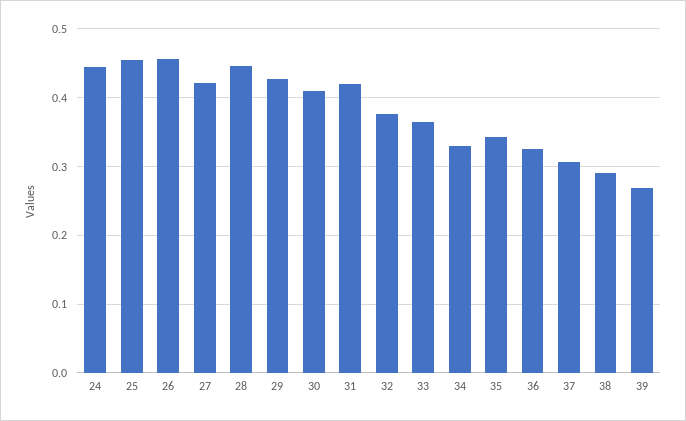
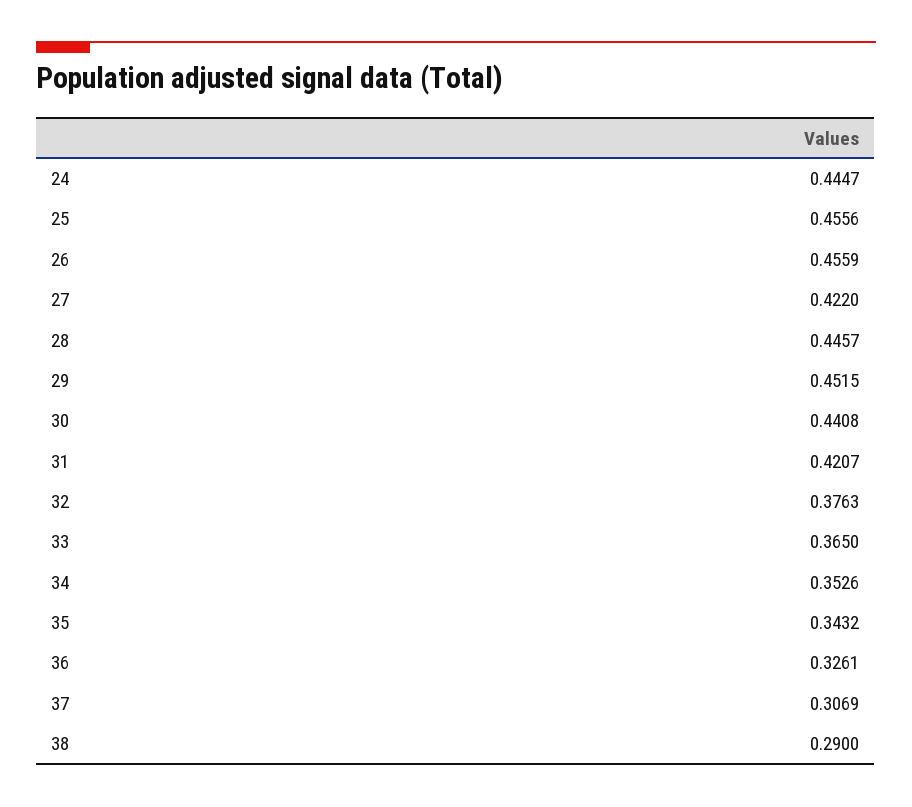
29: 0.43 -> 0.4515
30: 0.41 -> 0.4408
34: 0.33 -> 0.3526
39: 0.27 -> none

